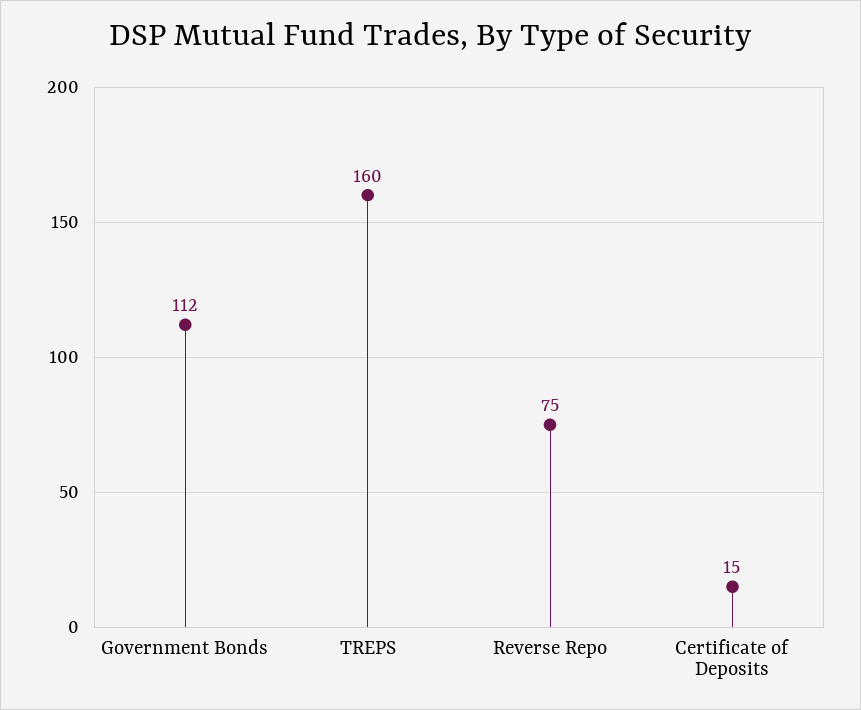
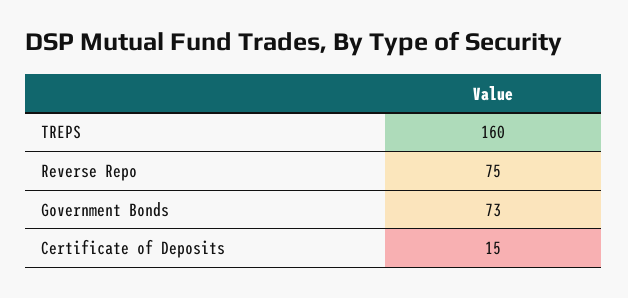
Government Bonds: 112 -> 73

